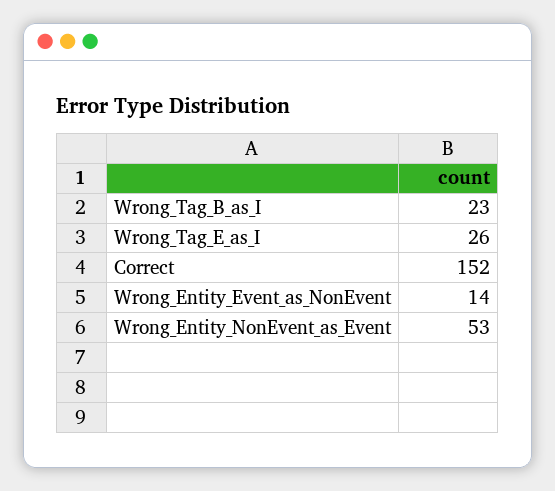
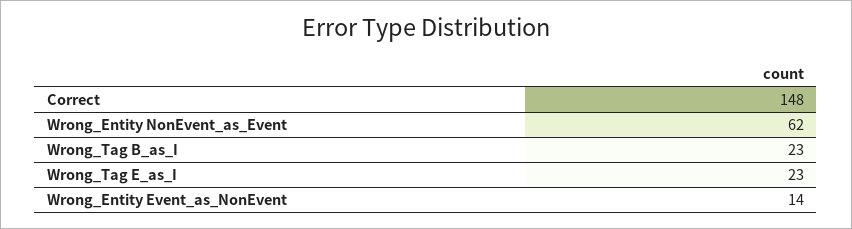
Wrong_Tag_E_as_I: 26 -> 23
Correct: 152 -> 148
Wrong_Entity_NonEvent_as_Event: 53 -> 62

